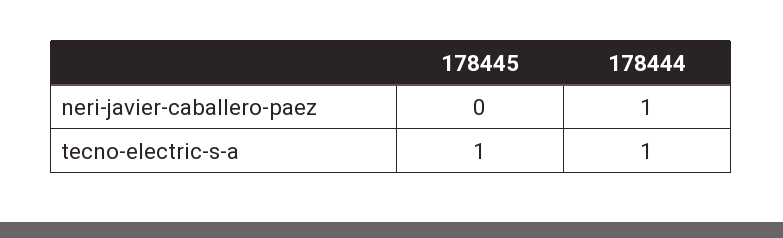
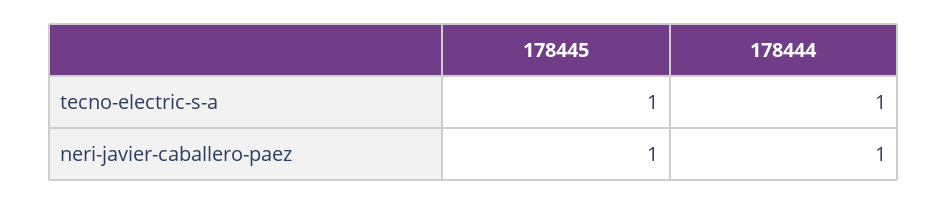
178445, neri-javier-caballero-paez: 0 -> 1

